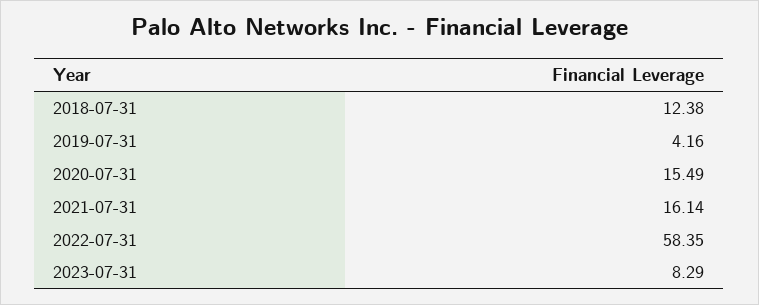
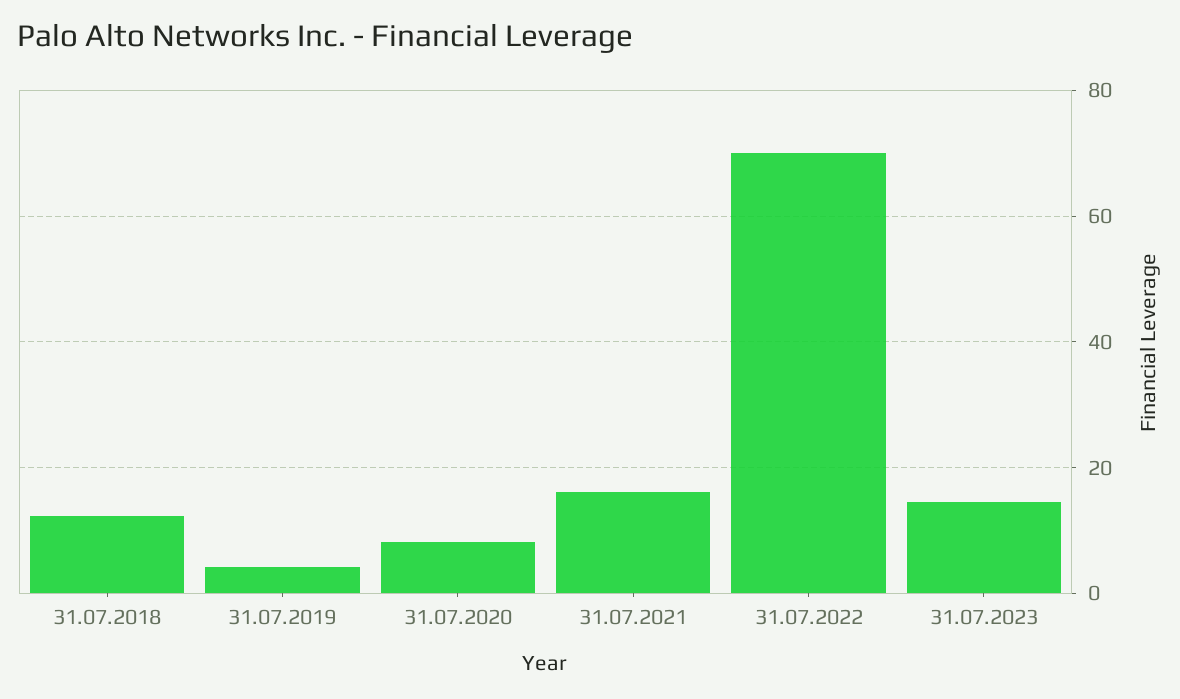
2020-07-31: 15.49 -> 8
2022-07-31: 58.35 -> 70
2023-07-31: 8.29 -> 14

